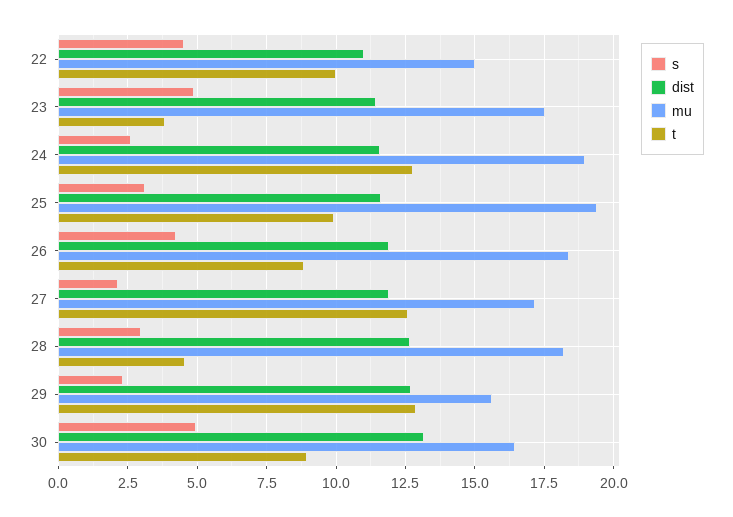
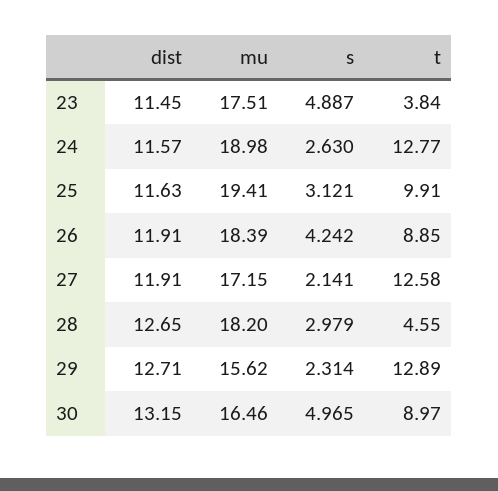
s, 22: 4.5 -> none
dist, 22: 11 -> none
mu, 22: 15 -> none
t, 22: 10 -> none

